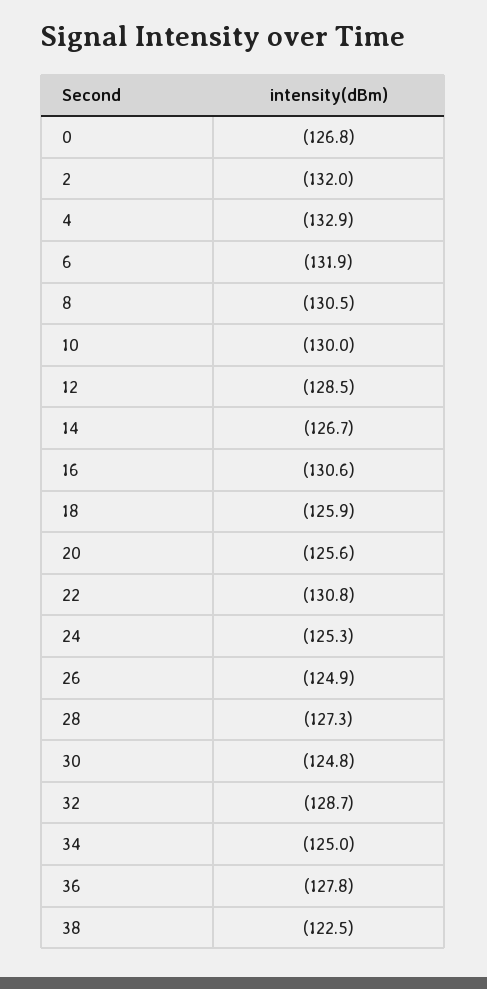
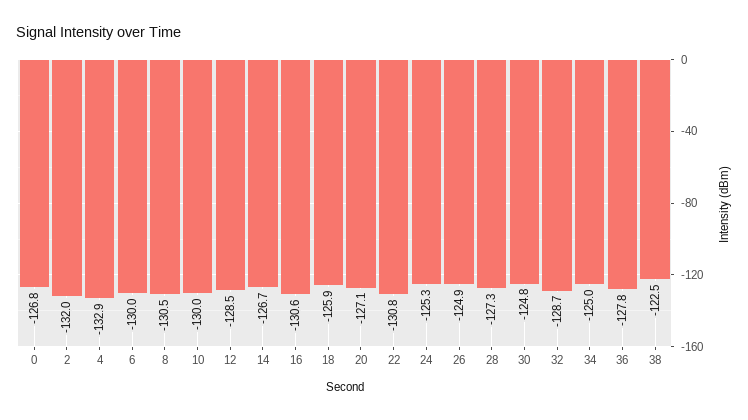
6: -131.9 -> -130
20: -125.6 -> -127.1

